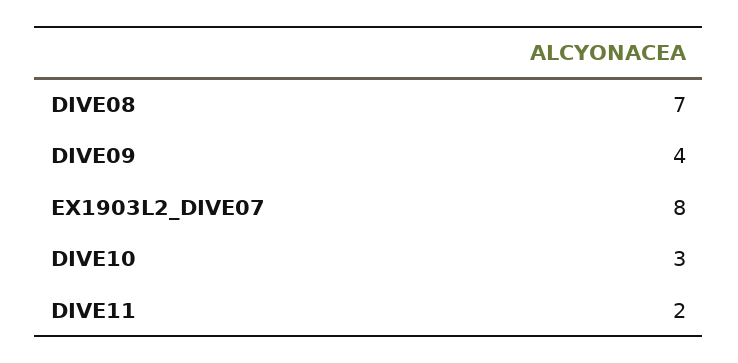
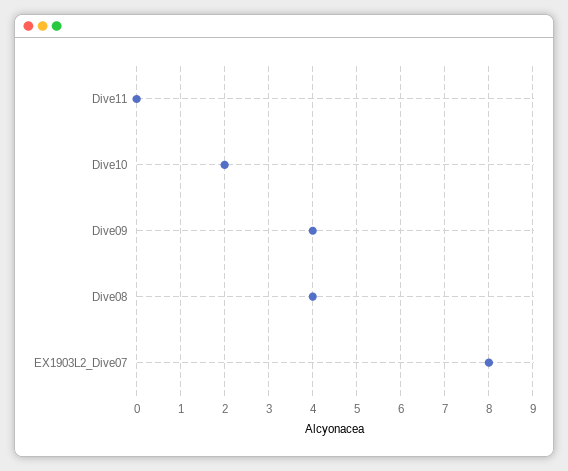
DIVE08: 7 -> 4
DIVE10: 3 -> 2
DIVE11: 2 -> 0

